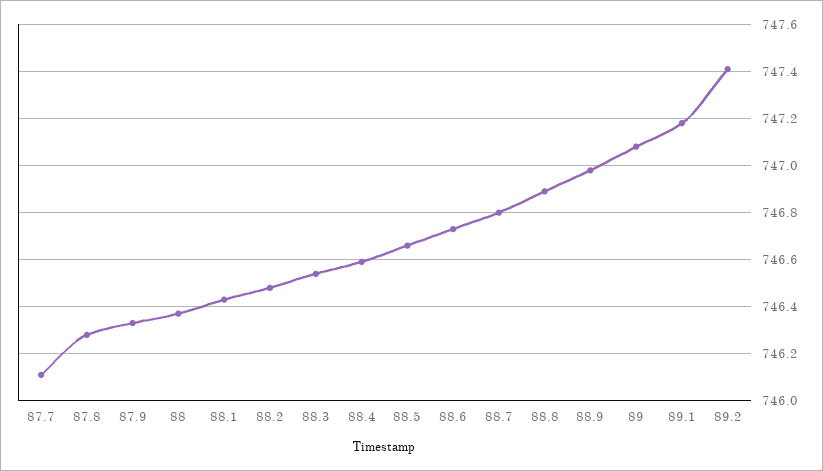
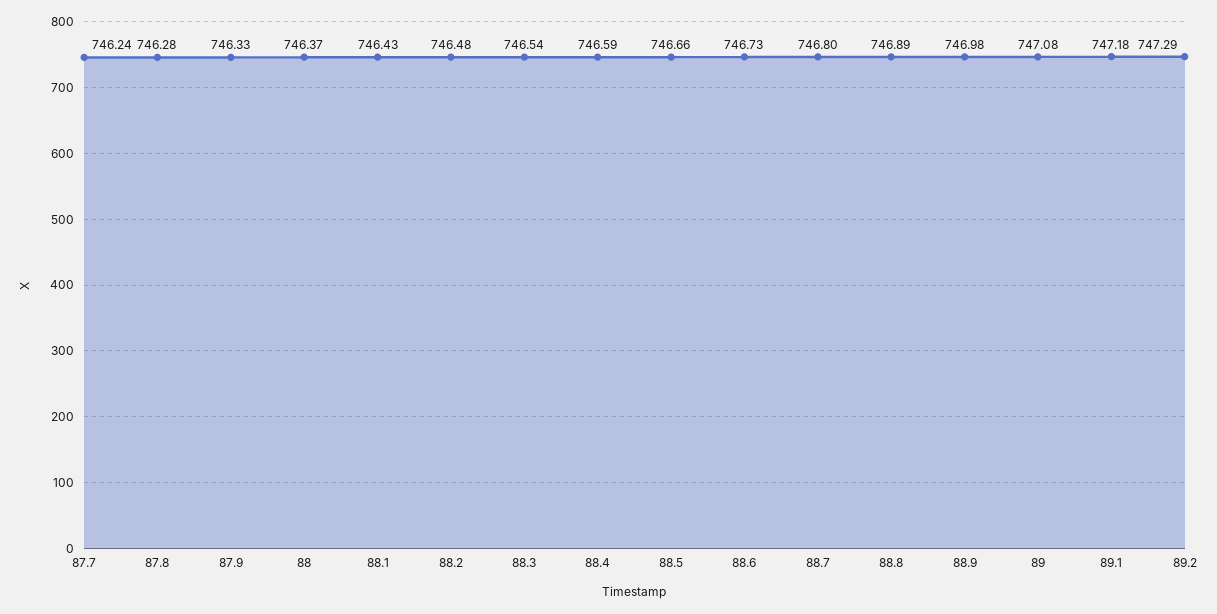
87.7: 746.1 -> 746.24
89.2: 747.4 -> 747.29

